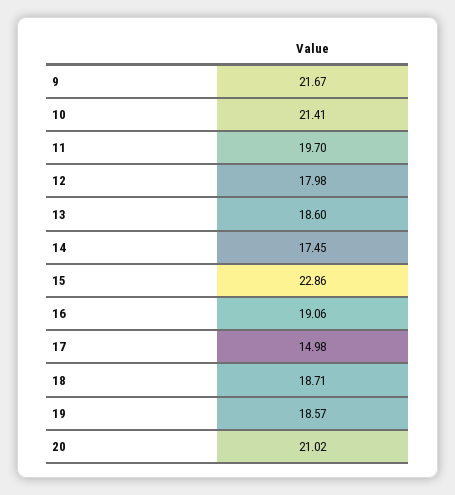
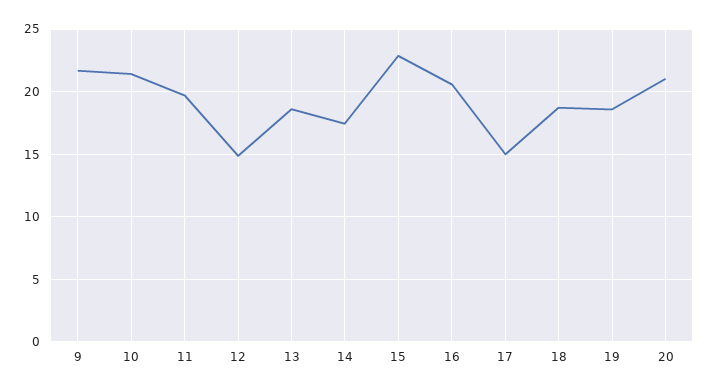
12: 17.98 -> 15
16: 19.06 -> 20.5

